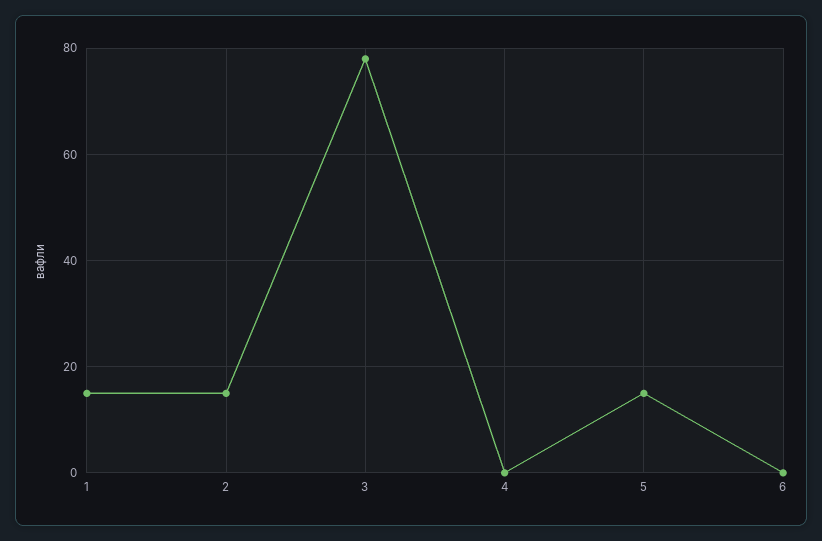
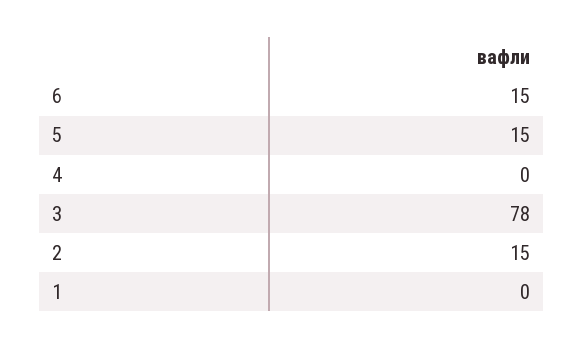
1: 15 -> 0
6: 0 -> 15

